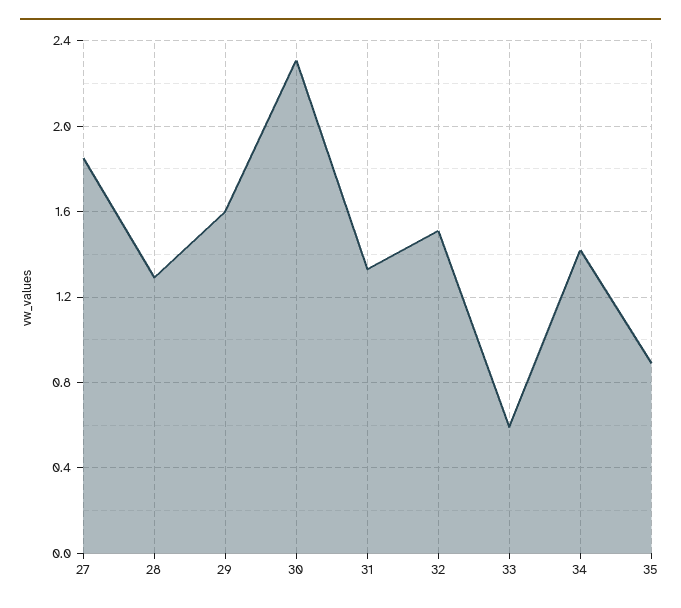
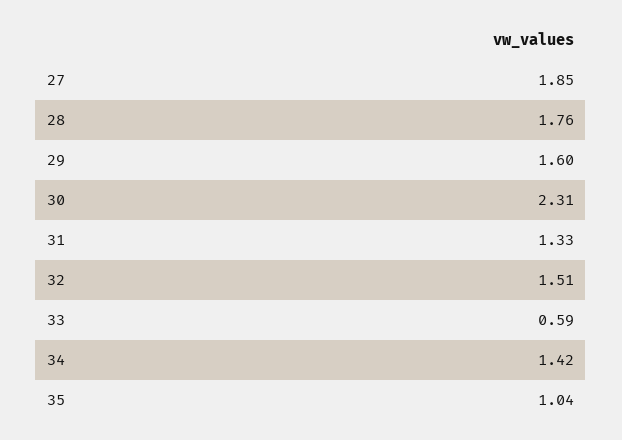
28: 1.3 -> 1.76
35: 0.9 -> 1.04

